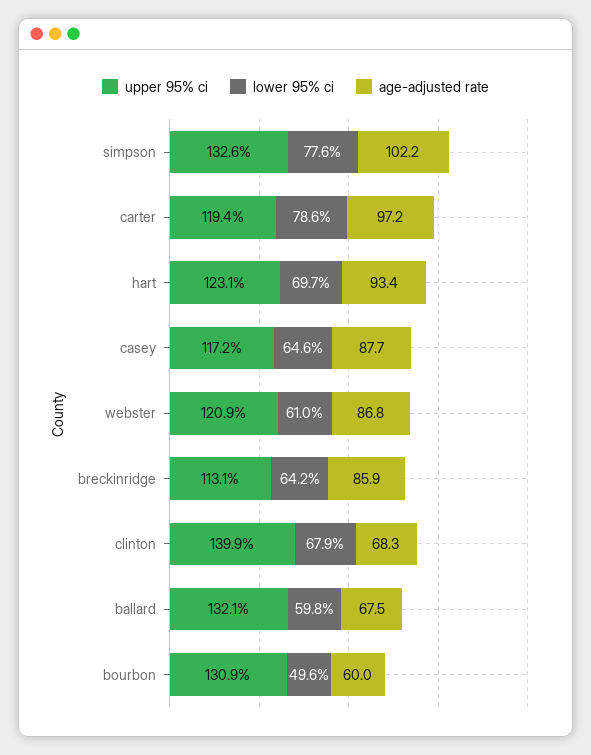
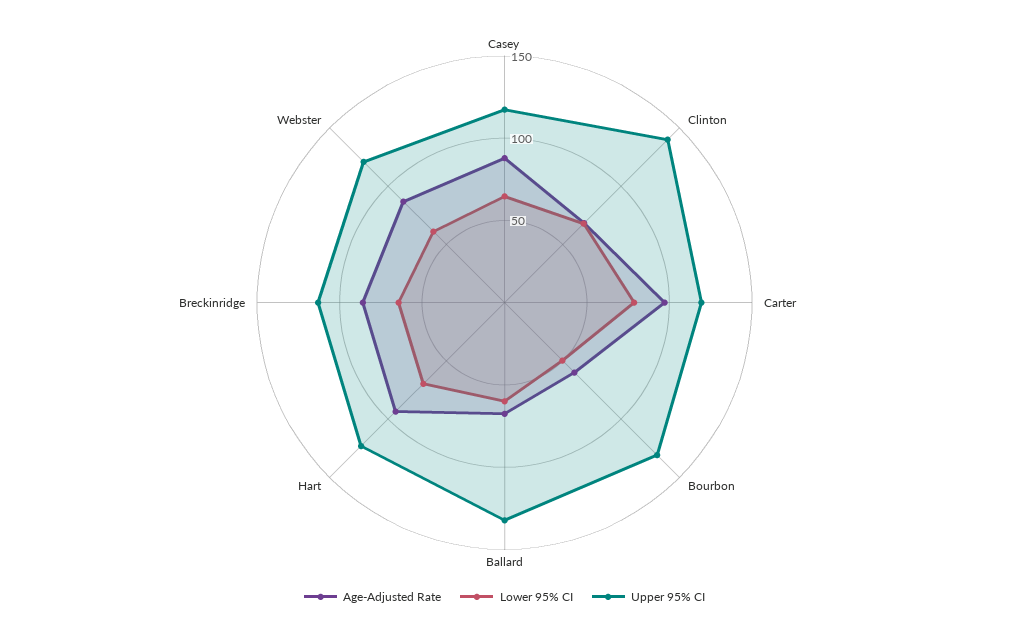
upper 95% ci, simpson: 132.6 -> none
lower 95% ci, simpson: 77.6 -> none
age-adjusted rate, simpson: 102.2 -> none

